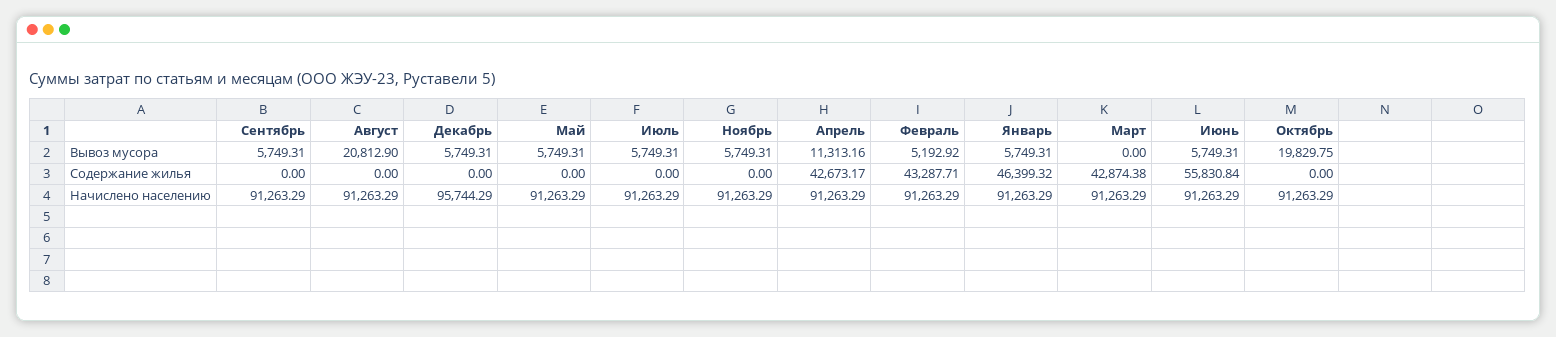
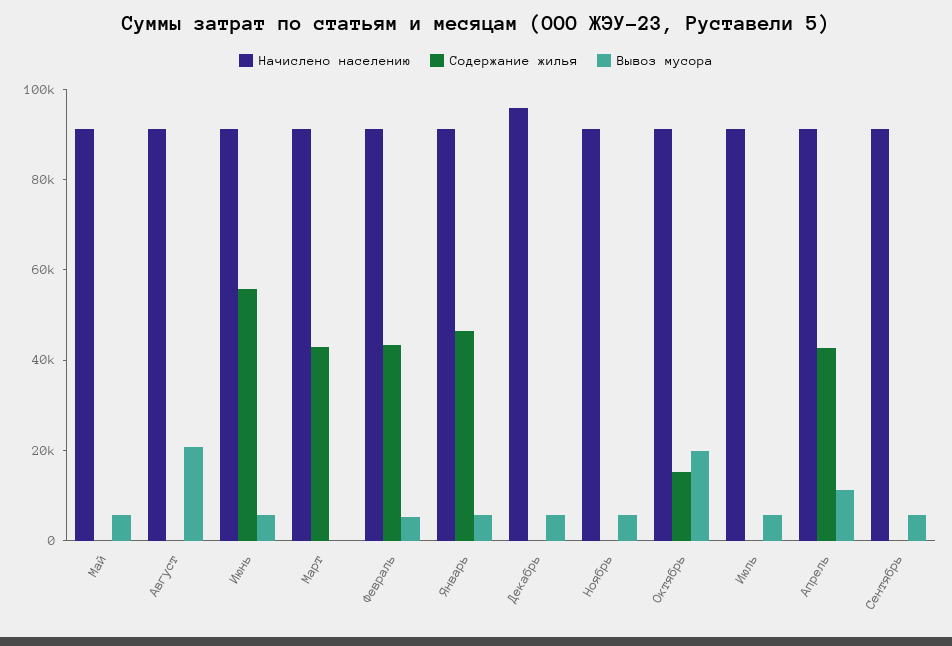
Содержание жилья, Октябрь: 0 -> 15000

